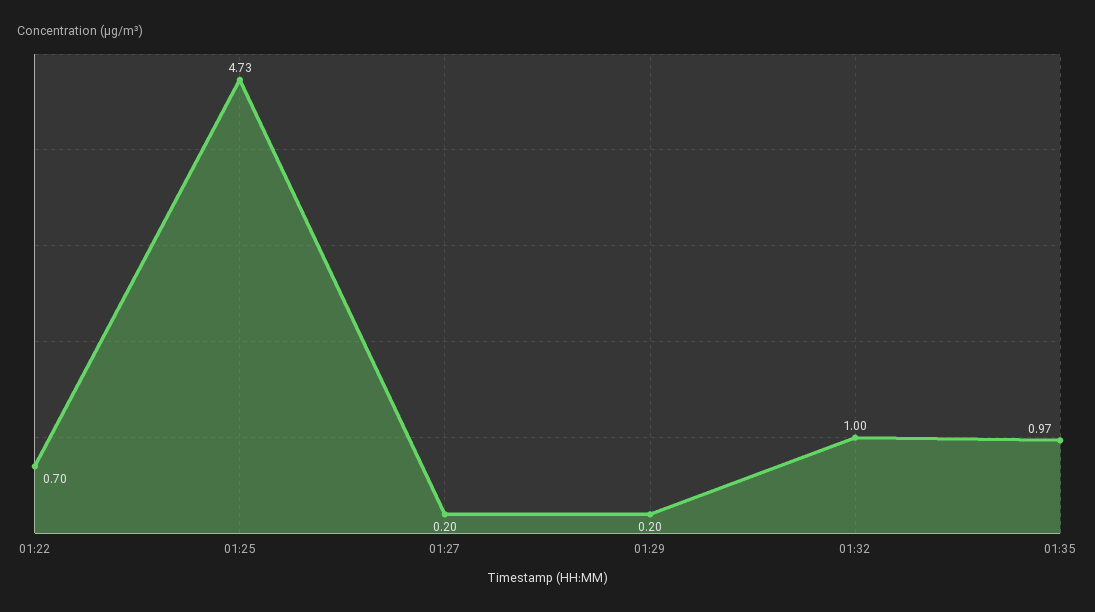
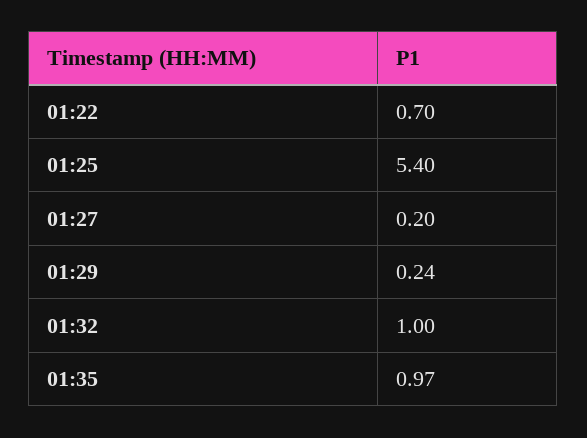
01:25: 4.73 -> 5.4
01:29: 0.2 -> 0.24

